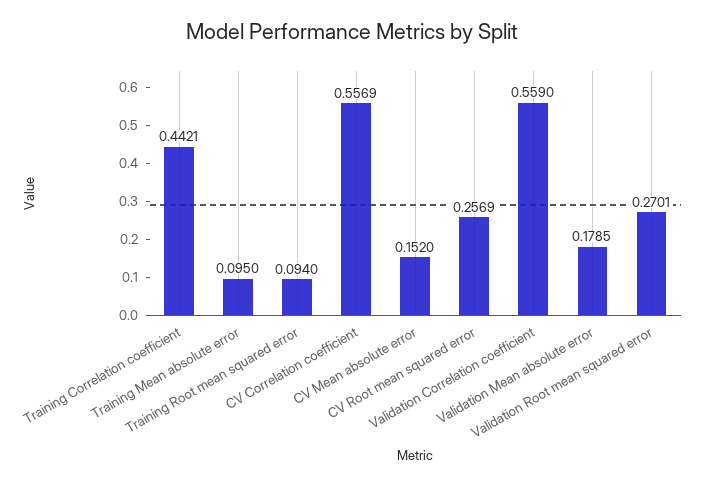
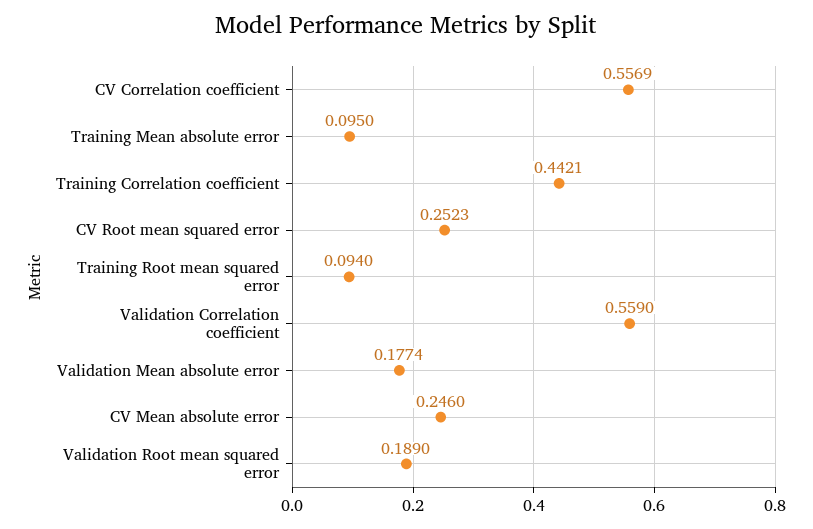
CV Mean absolute error: 0.152 -> 0.246
CV Root mean squared error: 0.2569 -> 0.2523
Validation Mean absolute error: 0.1785 -> 0.1774
Validation Root mean squared error: 0.2701 -> 0.189

